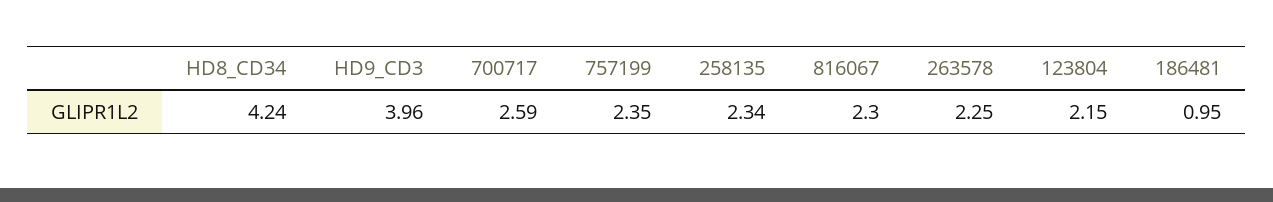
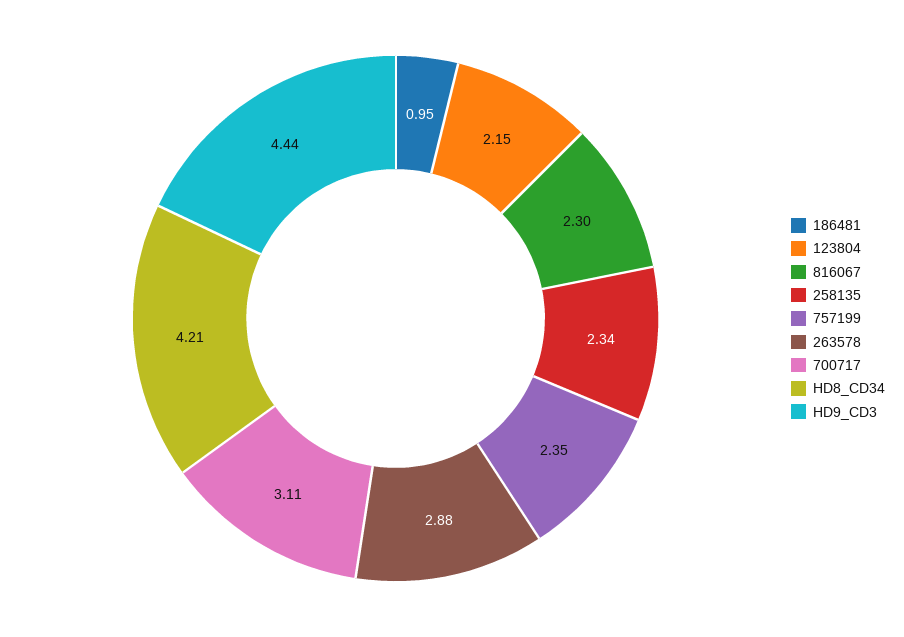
HD8_CD34: 4.24 -> 4.21
HD9_CD3: 3.96 -> 4.44
700717: 2.59 -> 3.11
263578: 2.25 -> 2.88

